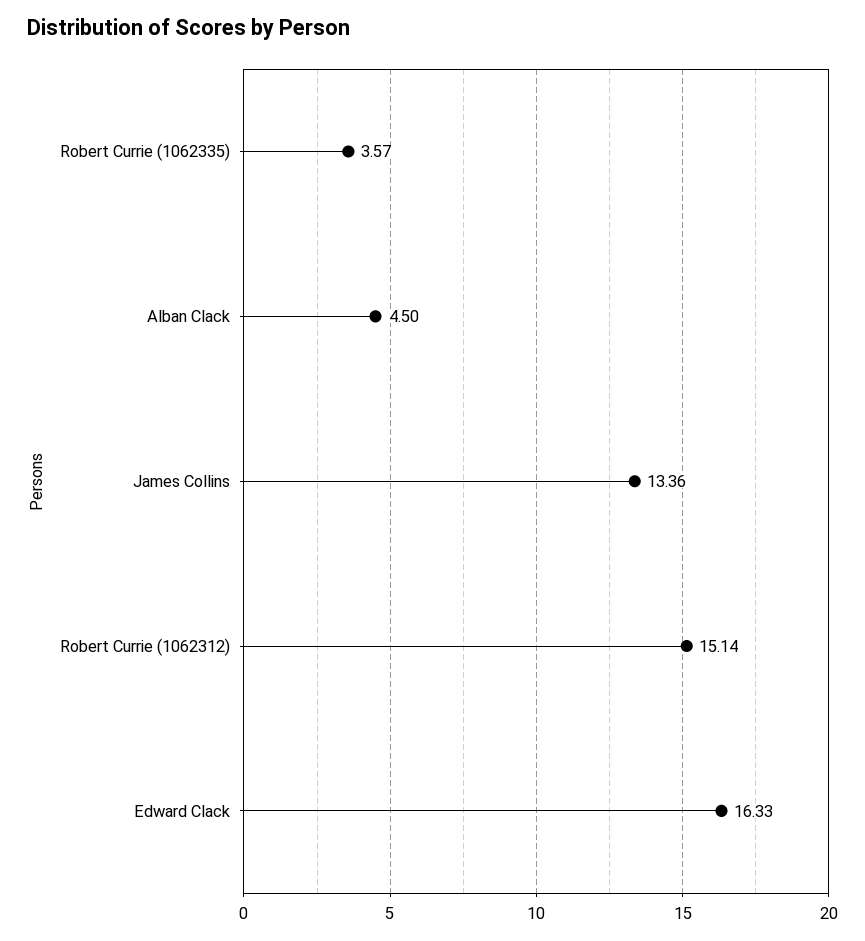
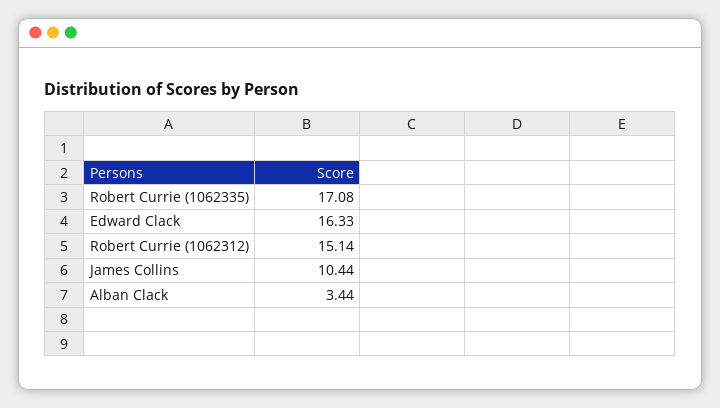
Robert Currie (1062335): 3.57 -> 17.08
Alban Clack: 4.5 -> 3.44
James Collins: 13.36 -> 10.44

